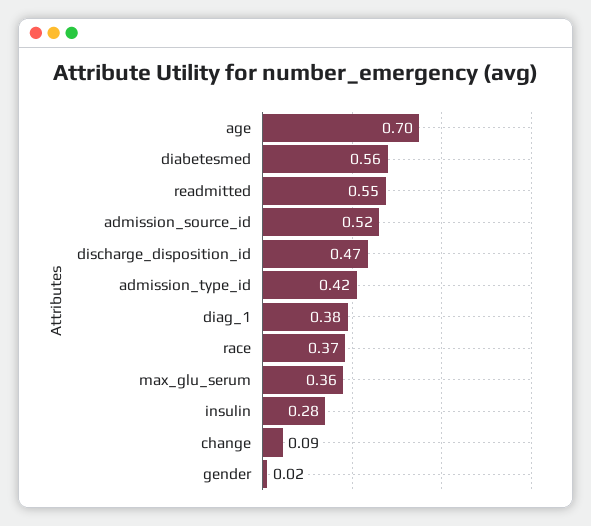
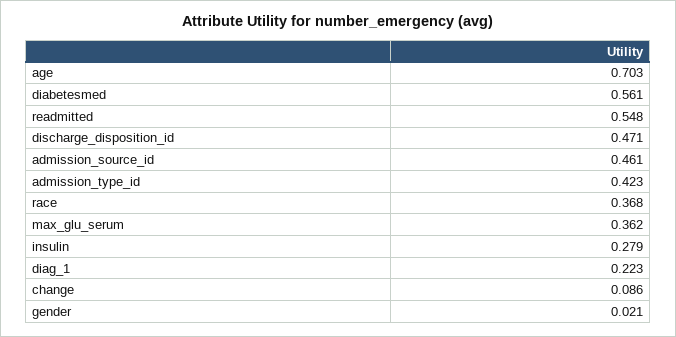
admission_source_id: 0.52 -> 0.461
diag_1: 0.38 -> 0.223

